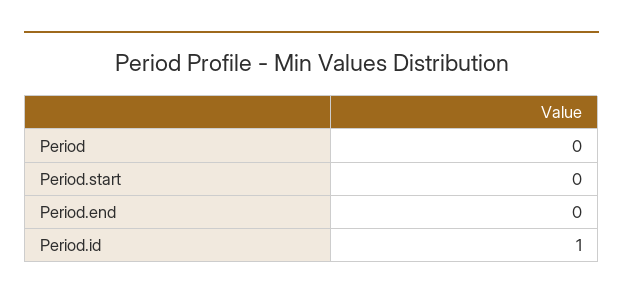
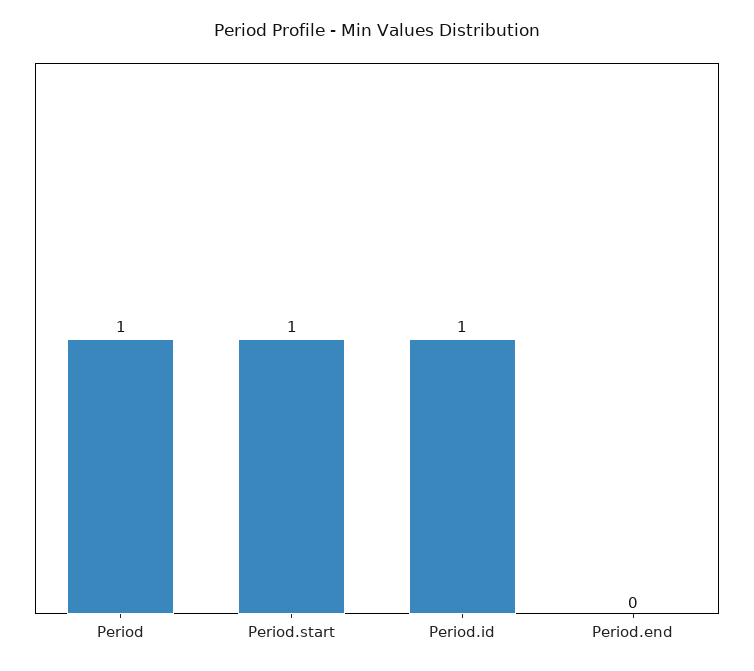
Period: 0 -> 1
Period.start: 0 -> 1

